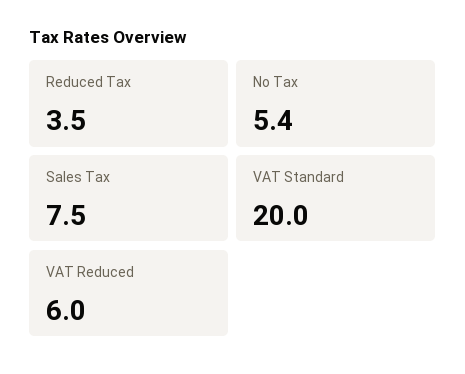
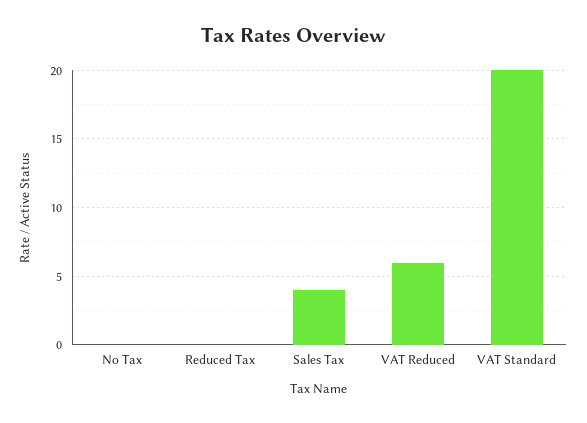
Reduced Tax: 3.5 -> 0
No Tax: 5.4 -> 0
Sales Tax: 7.5 -> 4

